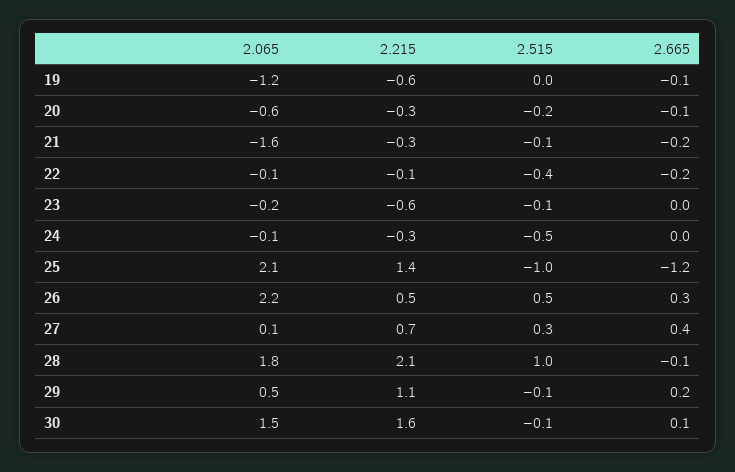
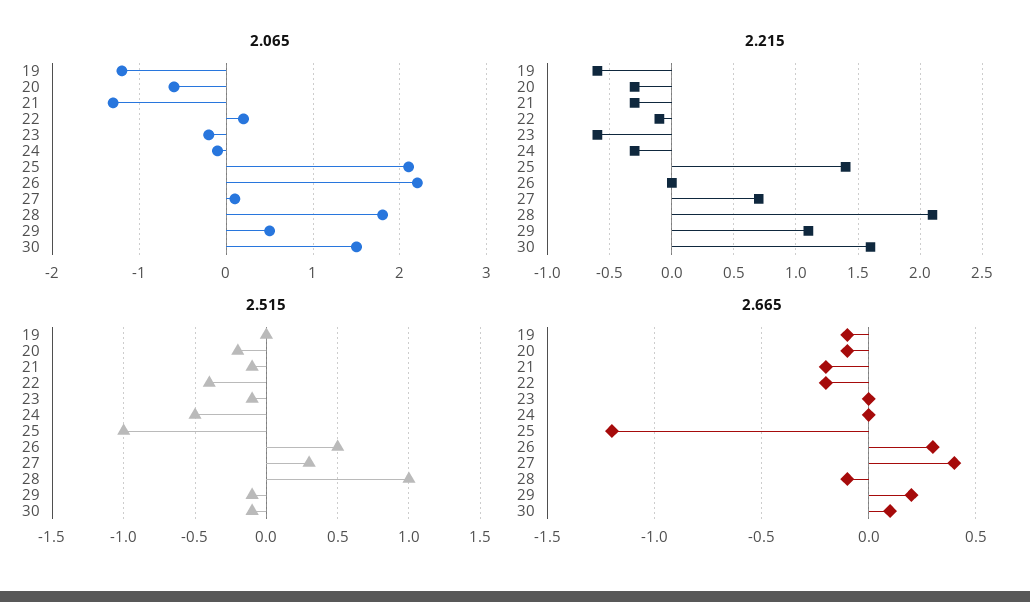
2.065, 21: -1.6 -> -1.3
2.065, 22: -0.1 -> 0.2
2.215, 26: 0.5 -> 0

